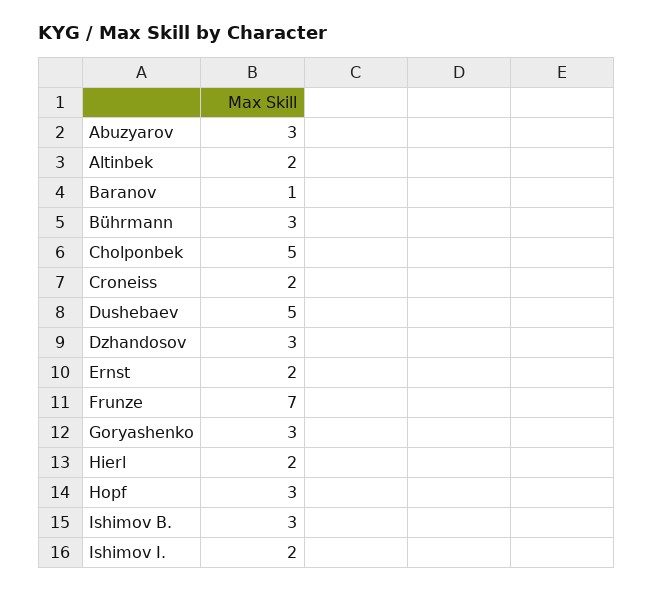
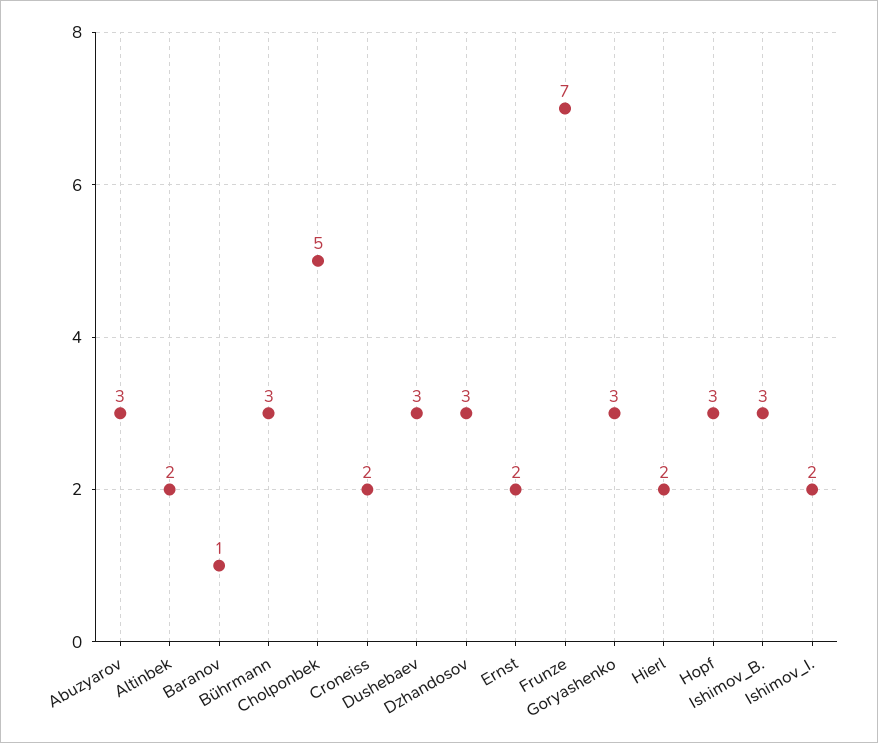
Dushebaev: 5 -> 3

